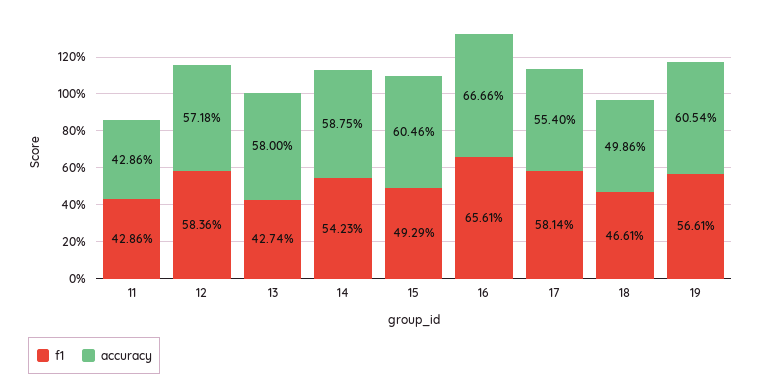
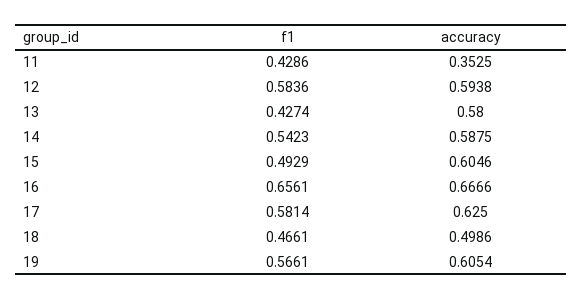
accuracy, 11: 0.4286 -> 0.3525
accuracy, 12: 0.5718 -> 0.5938
accuracy, 17: 0.554 -> 0.625

